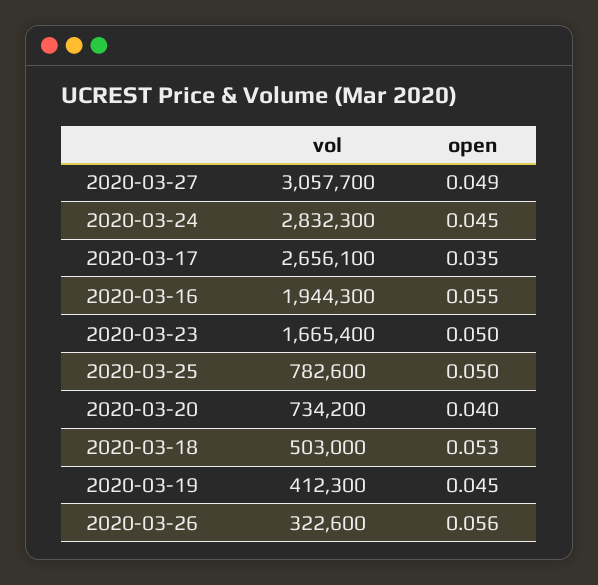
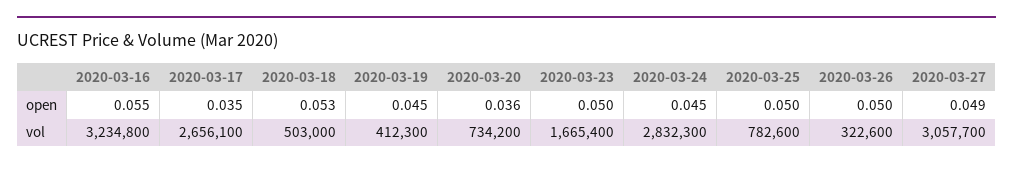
vol, 2020-03-16: 1944300 -> 3234800
open, 2020-03-20: 0.04 -> 0.036
open, 2020-03-26: 0.056 -> 0.05

